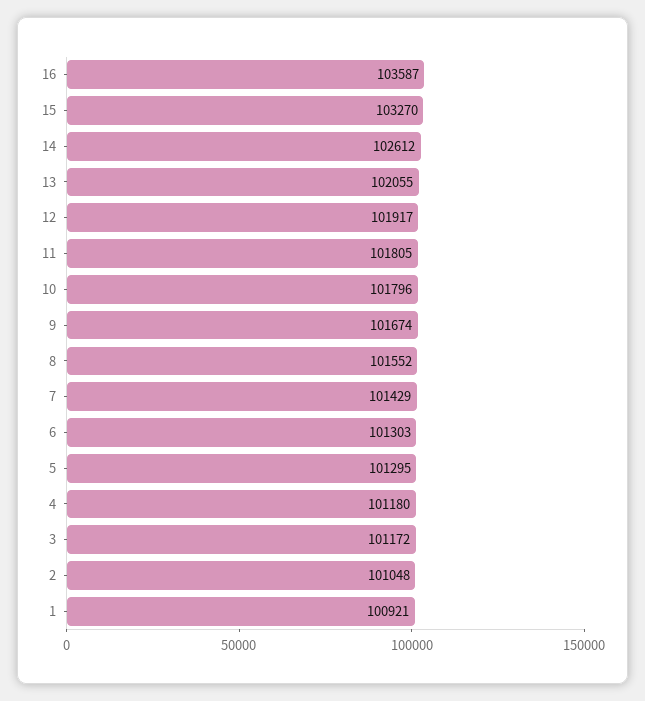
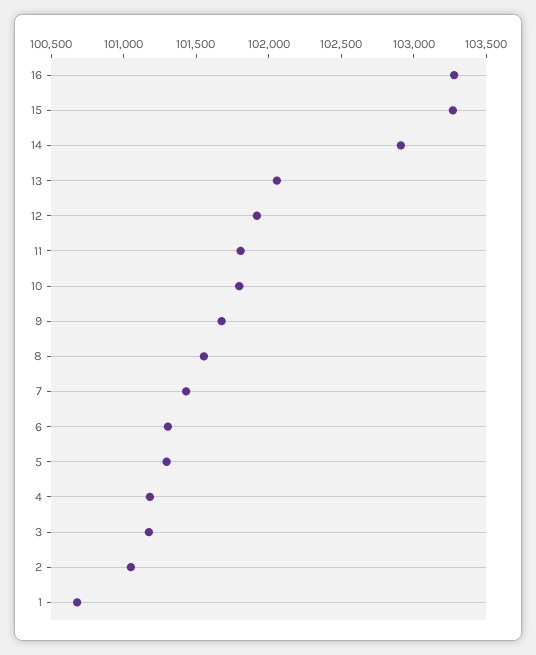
16: 103587 -> 103300
14: 102612 -> 102900
1: 100921 -> 100700

